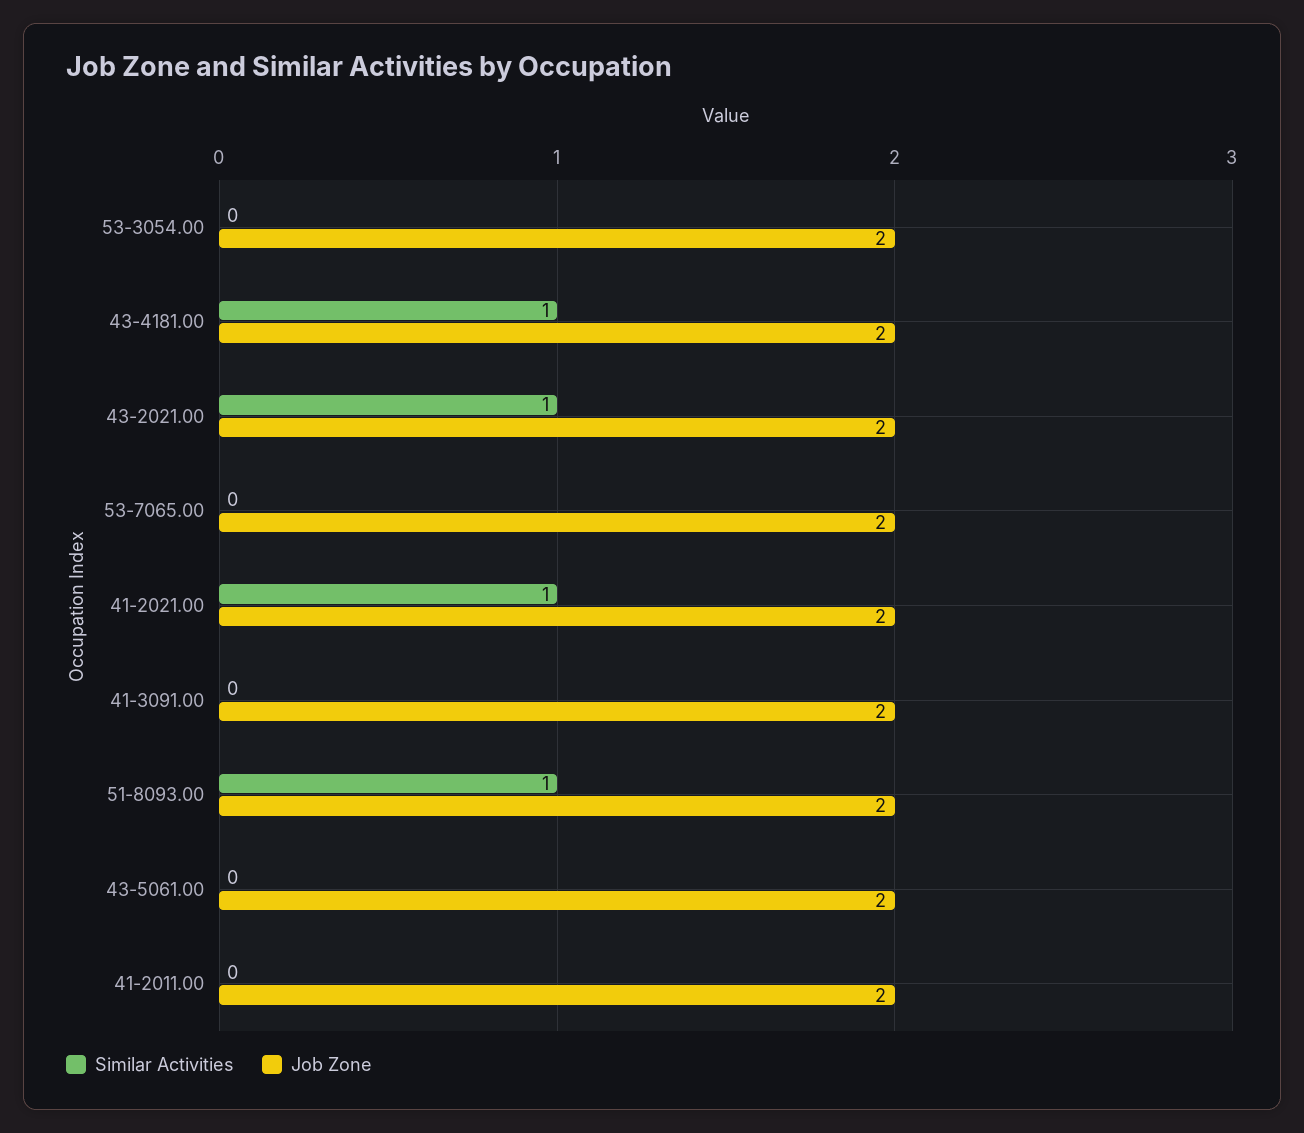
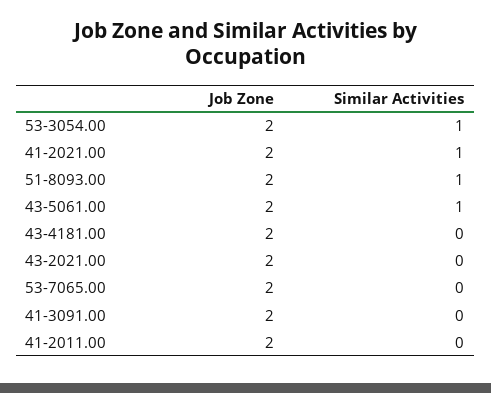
Similar Activities, 53-3054.00: 0 -> 1
Similar Activities, 43-4181.00: 1 -> 0
Similar Activities, 43-2021.00: 1 -> 0
Similar Activities, 43-5061.00: 0 -> 1

